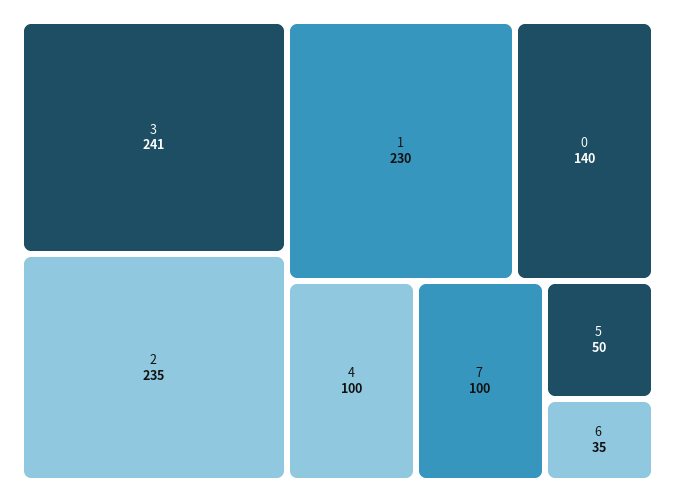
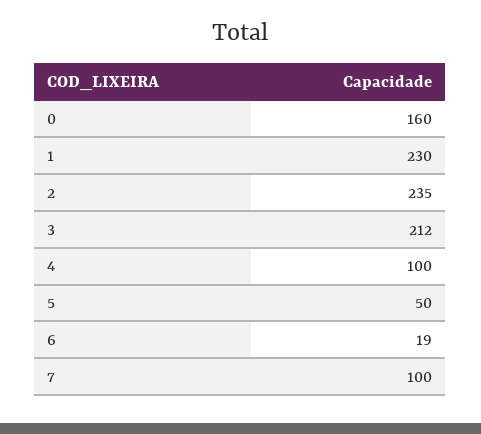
3: 241 -> 212
0: 140 -> 160
6: 35 -> 19

